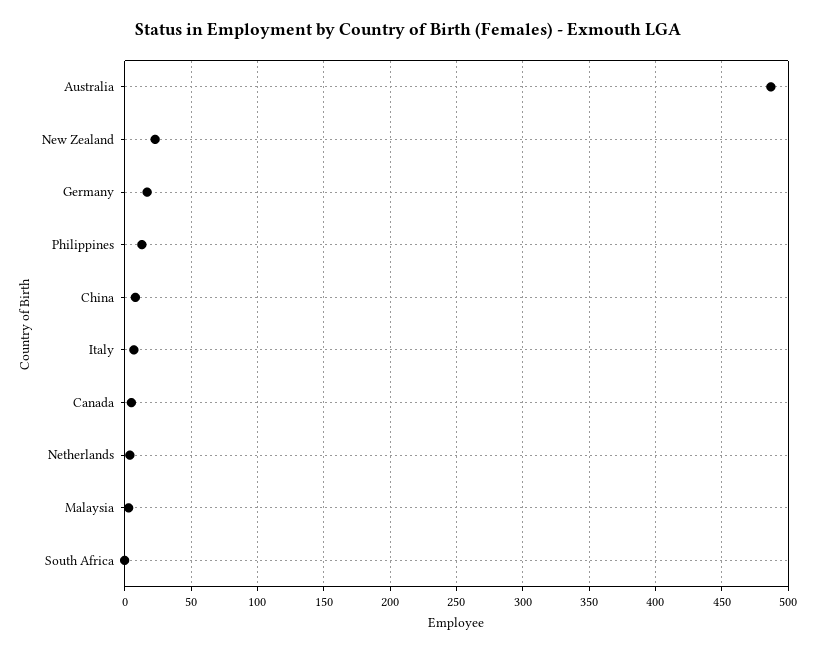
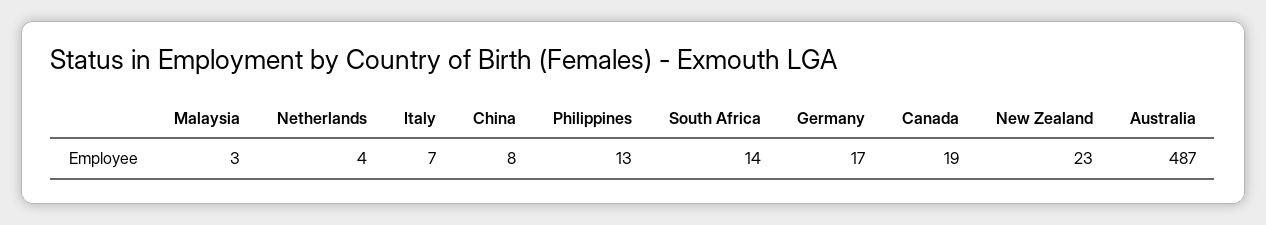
Canada: 5 -> 19
South Africa: 0 -> 14

